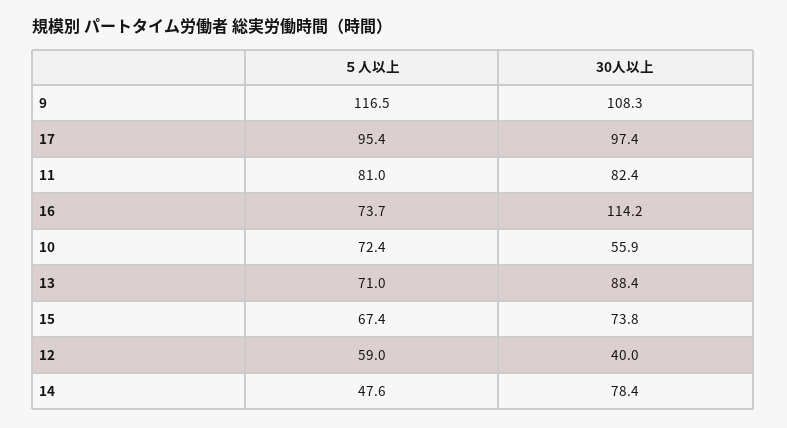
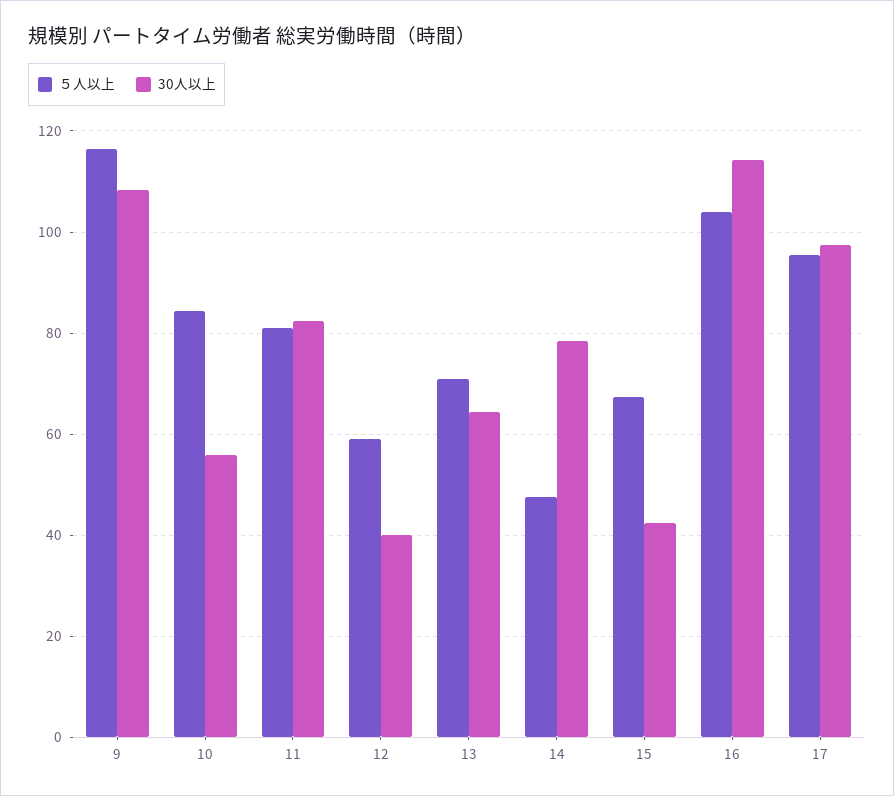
５人以上, 16: 73.7 -> 104
５人以上, 10: 72.4 -> 84
30人以上, 13: 88.4 -> 64
30人以上, 15: 73.8 -> 42

